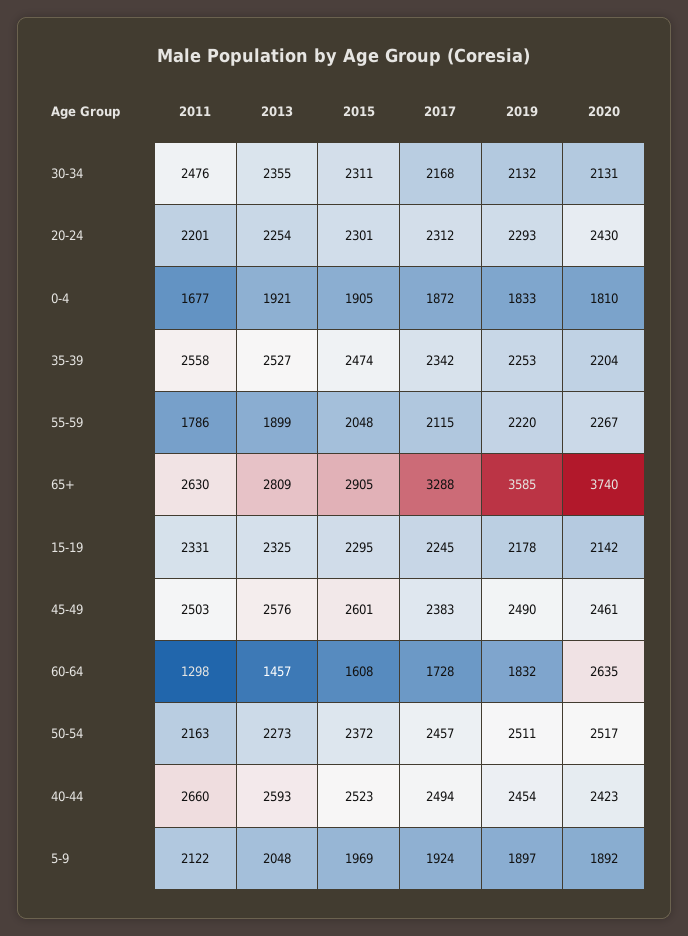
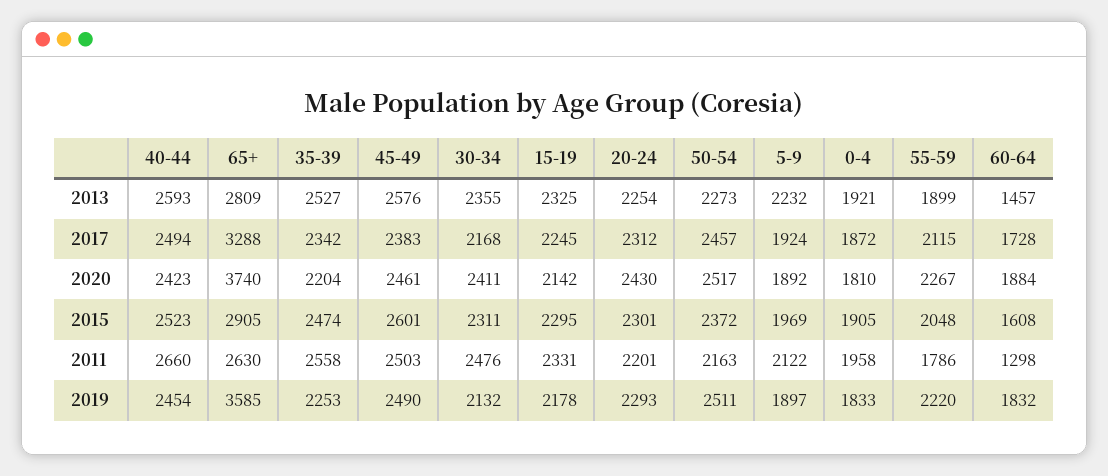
2020, 30-34: 2131 -> 2411
2011, 0-4: 1677 -> 1958
2020, 60-64: 2635 -> 1884
2013, 5-9: 2048 -> 2232

